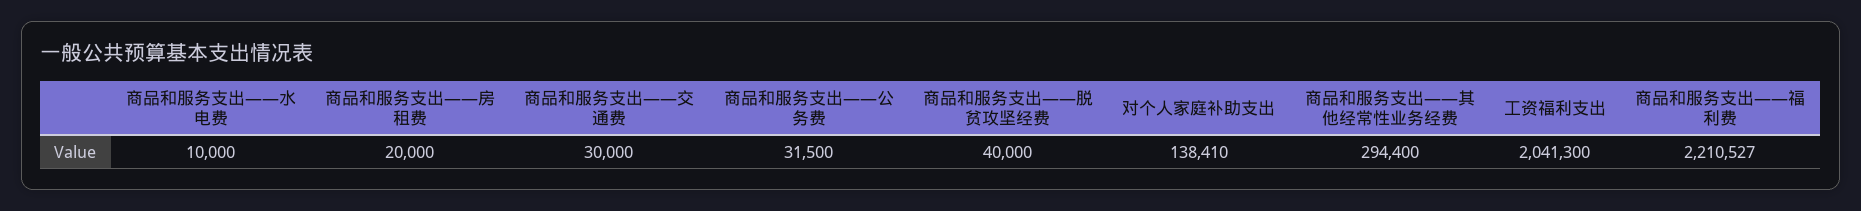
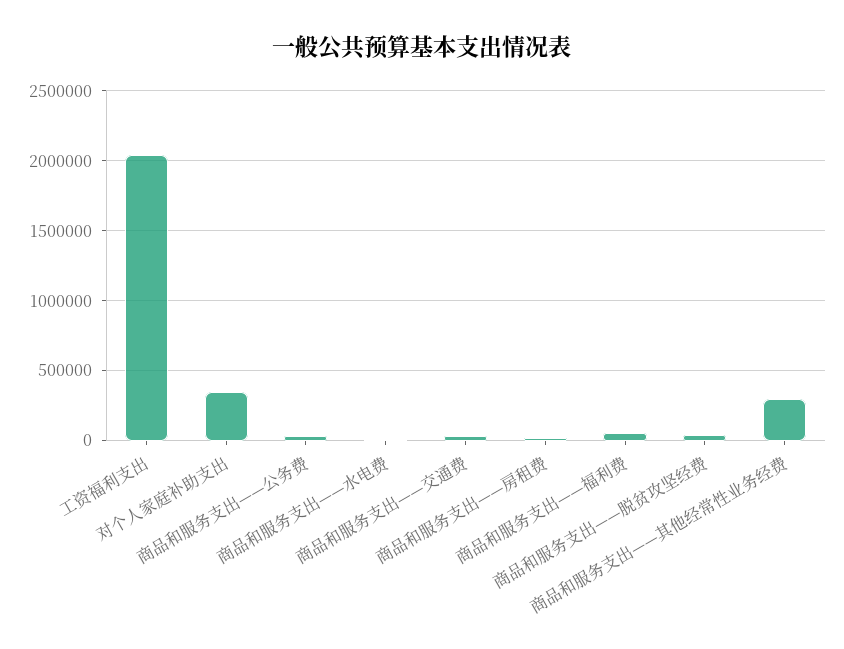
对个人家庭补助支出: 138410 -> 350000
商品和服务支出——福利费: 2210527 -> 50000

